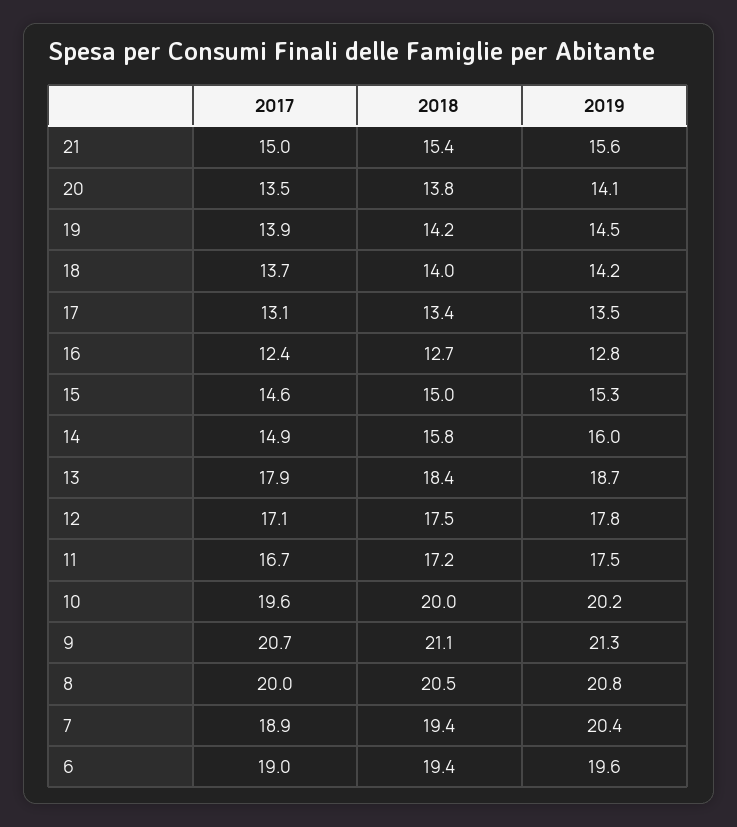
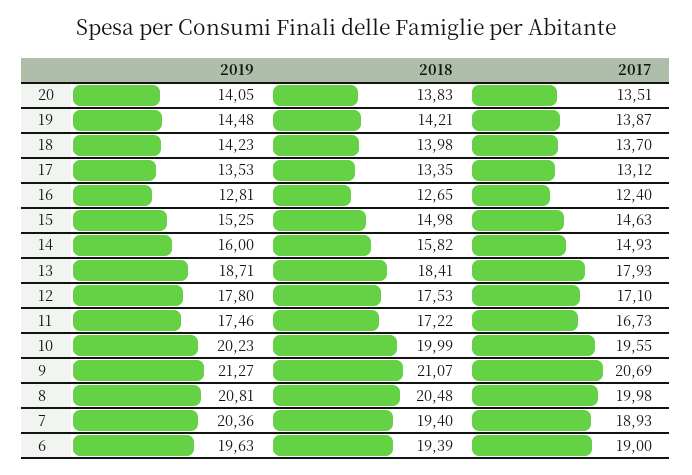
2017, 21: 15 -> none
2018, 21: 15.4 -> none
2019, 21: 15.6 -> none

